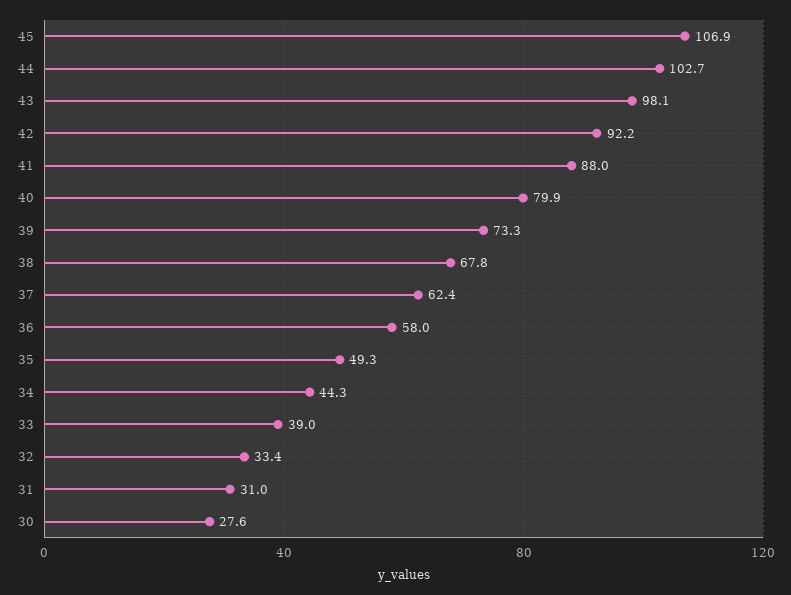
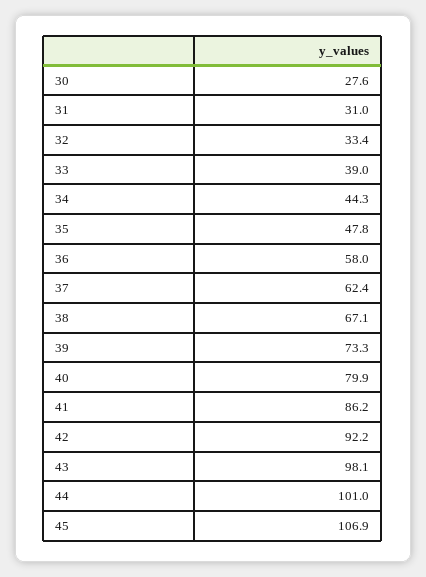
44: 102.7 -> 101
41: 88 -> 86.2
38: 67.8 -> 67.1
35: 49.3 -> 47.8

